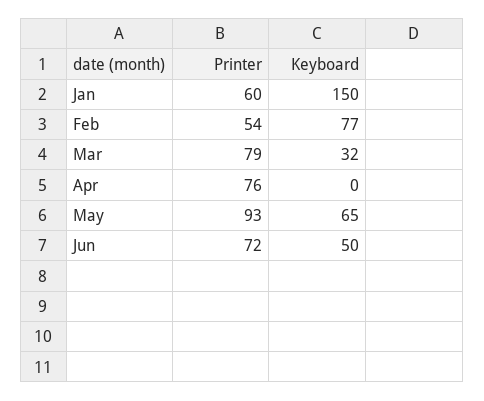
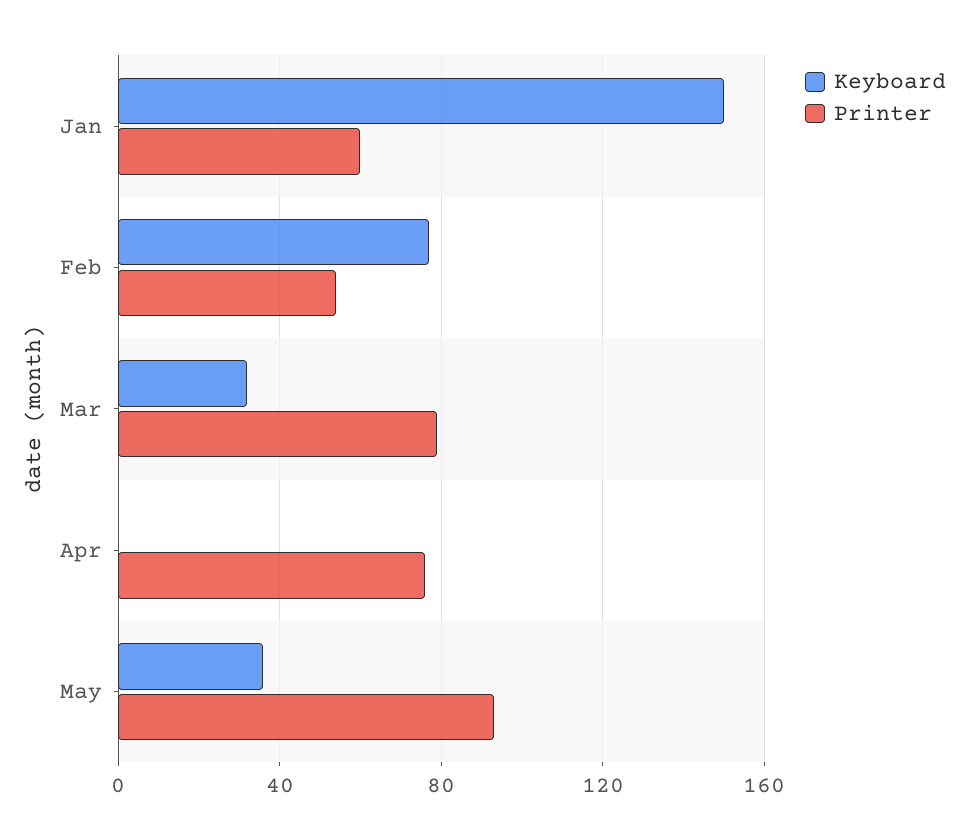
Keyboard, May: 65 -> 35
Printer, Jun: 72 -> none
Keyboard, Jun: 50 -> none

